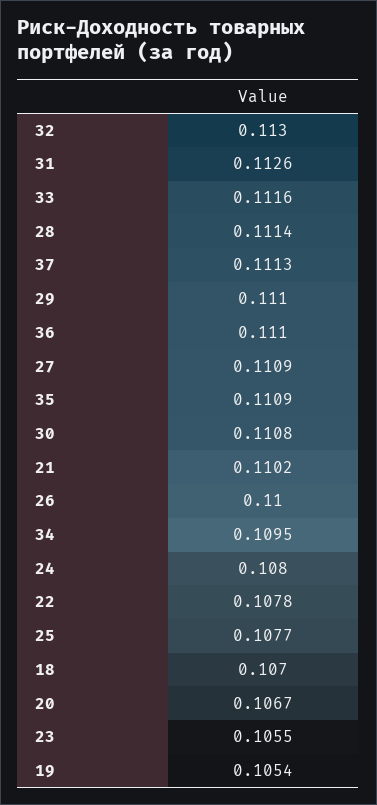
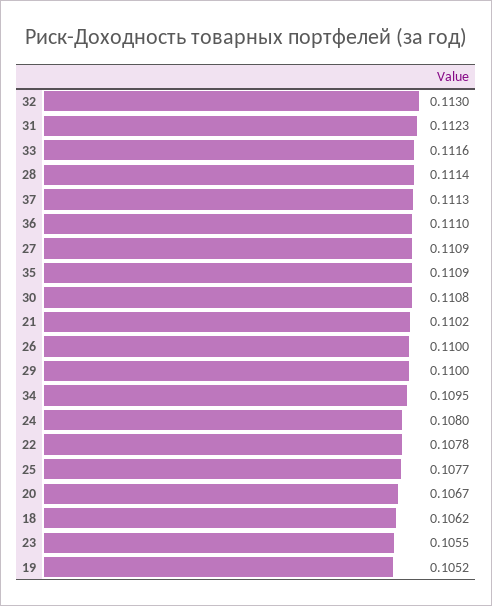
31: 0.1126 -> 0.1123
29: 0.111 -> 0.11
18: 0.107 -> 0.1062
19: 0.1054 -> 0.1052

